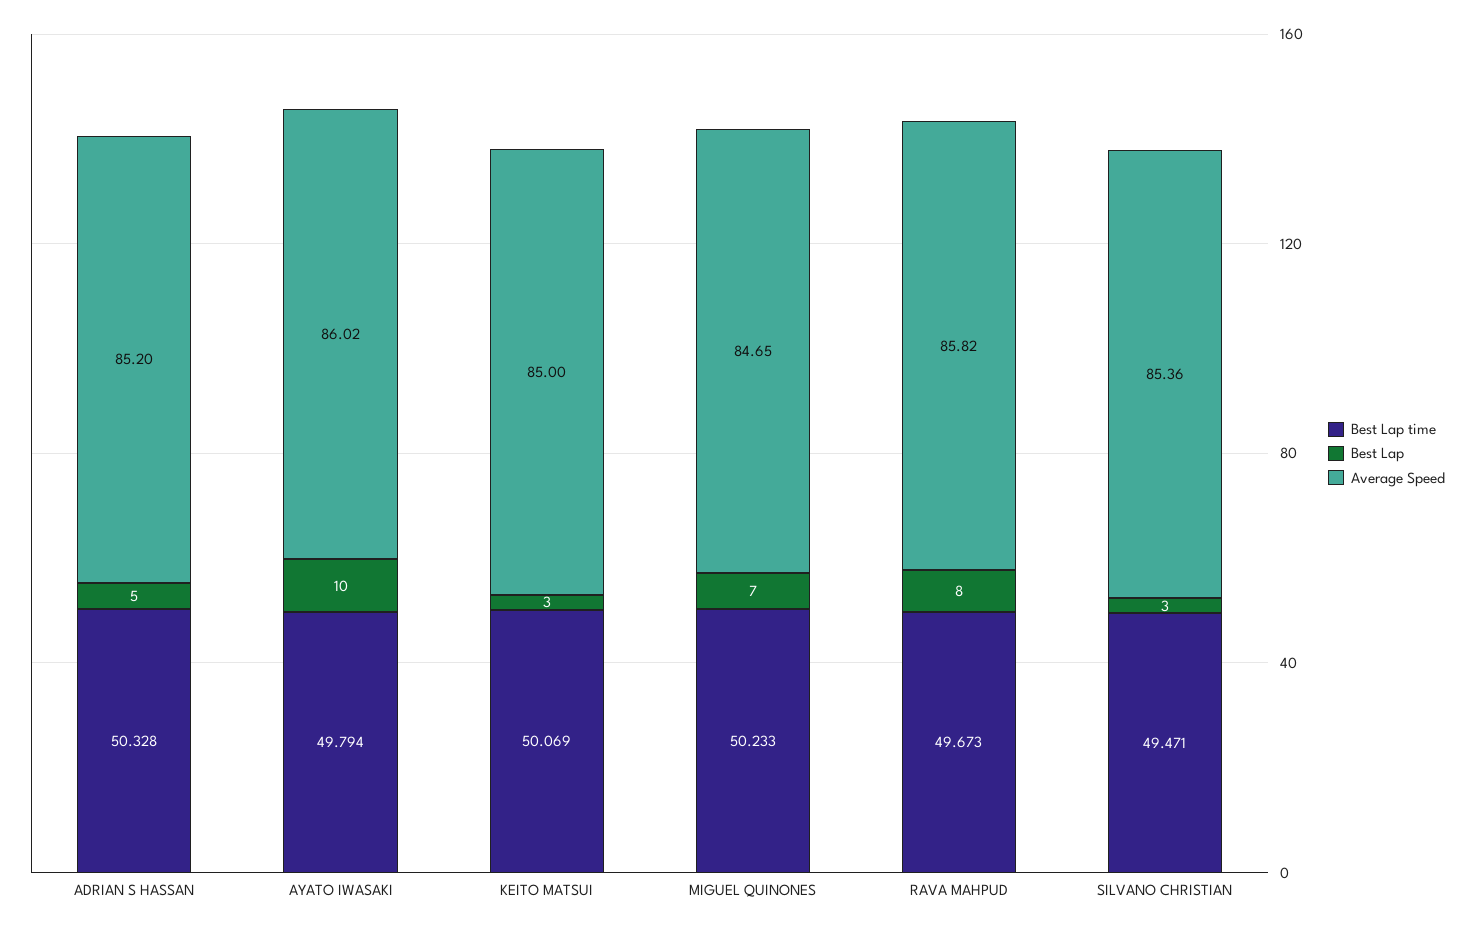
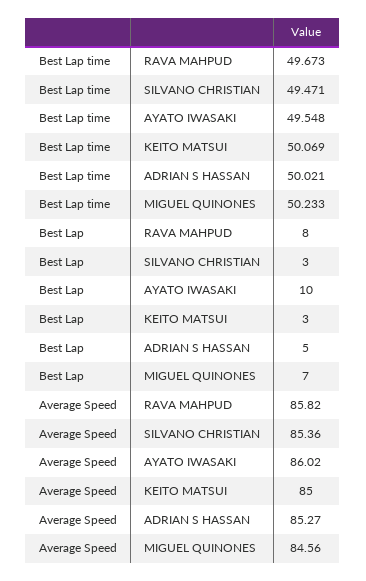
Best Lap time, ADRIAN S HASSAN: 50.328 -> 50.021
Average Speed, ADRIAN S HASSAN: 85.2 -> 85.27
Best Lap time, AYATO IWASAKI: 49.794 -> 49.548
Average Speed, MIGUEL QUINONES: 84.65 -> 84.56

